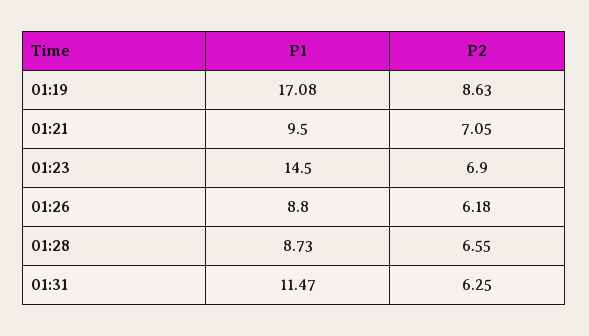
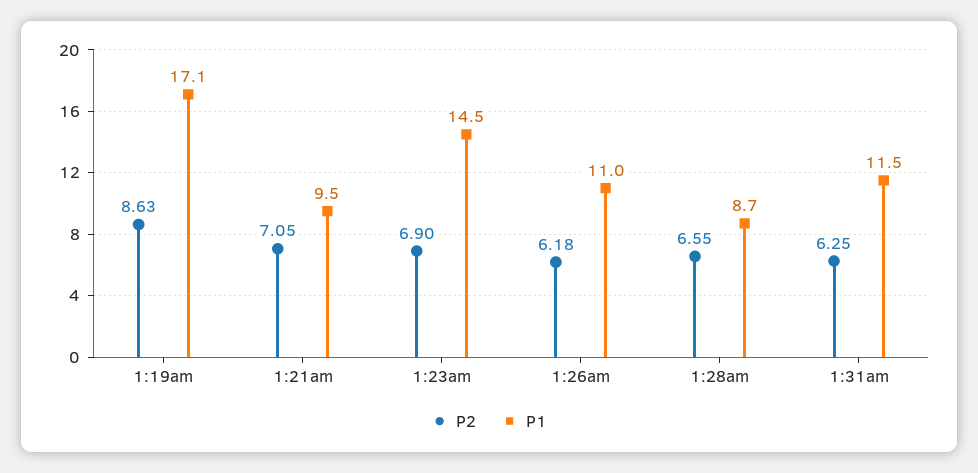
P1, 01:26: 8.8 -> 11

